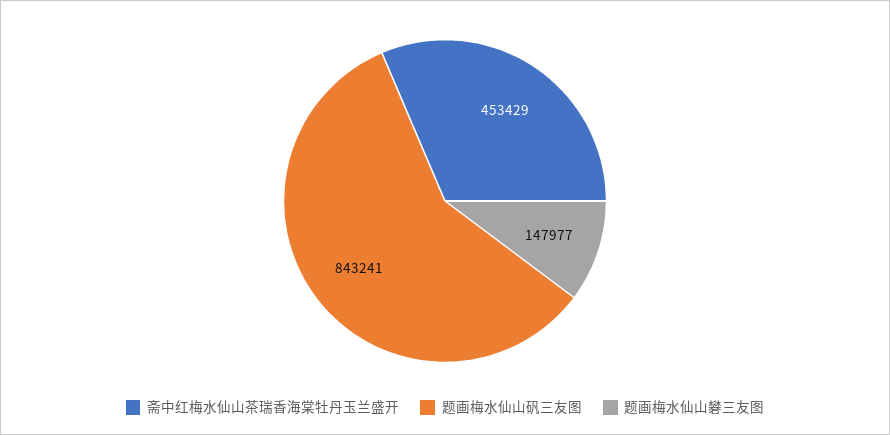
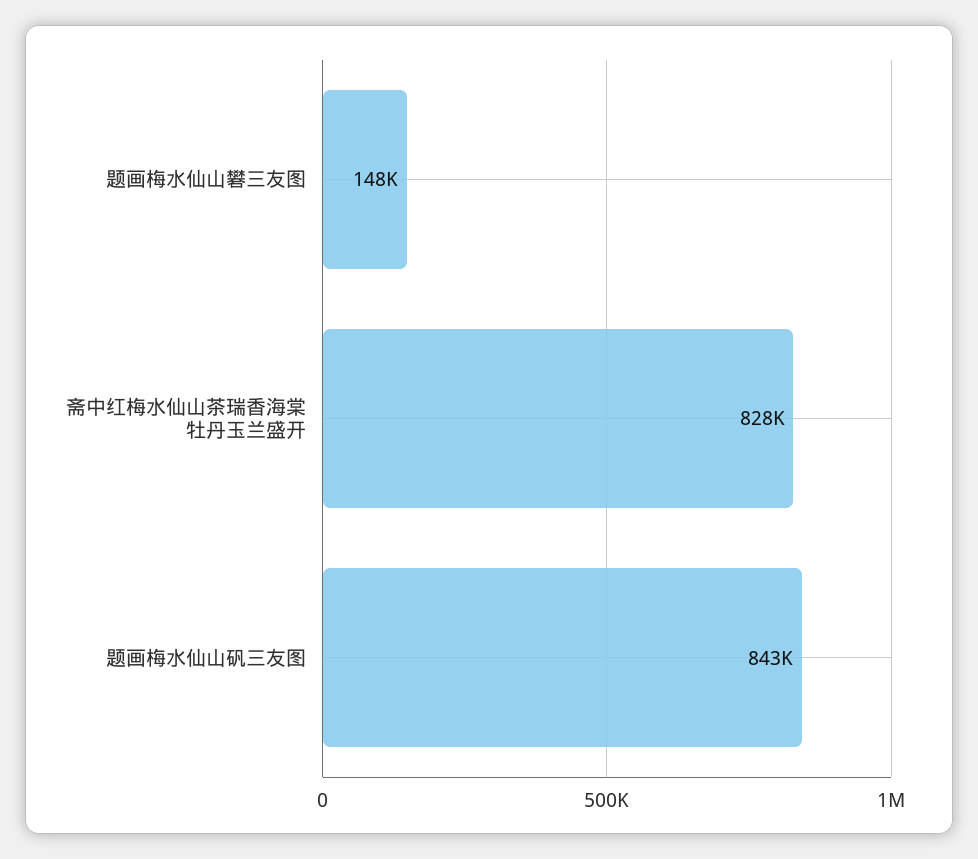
斋中红梅水仙山茶瑞香海棠牡丹玉兰盛开: 453429 -> 828000

